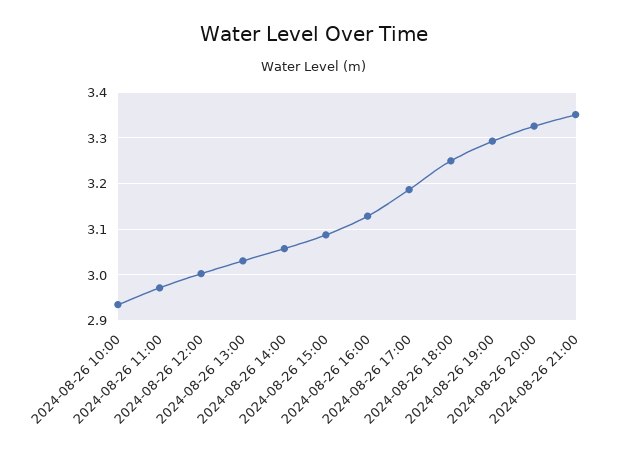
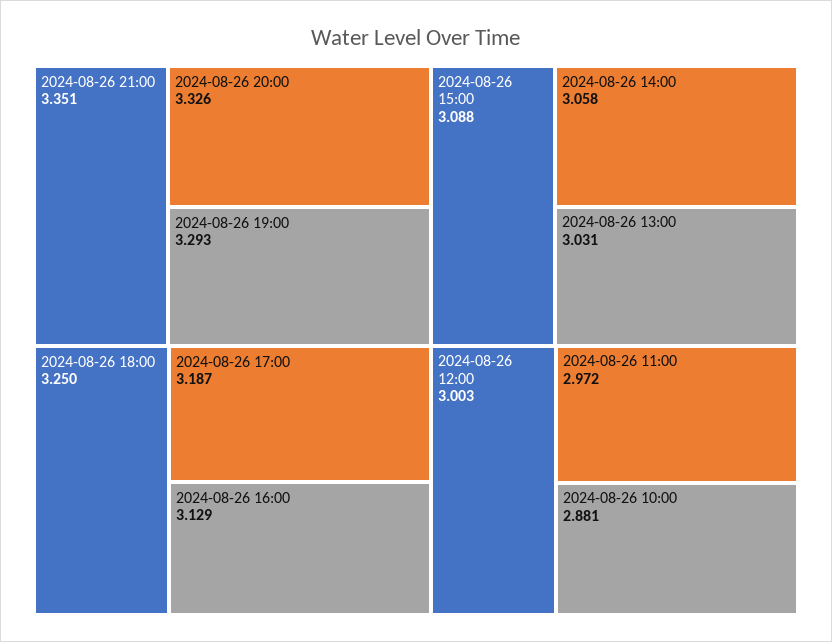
2024-08-26 10:00: 2.94 -> 2.881

